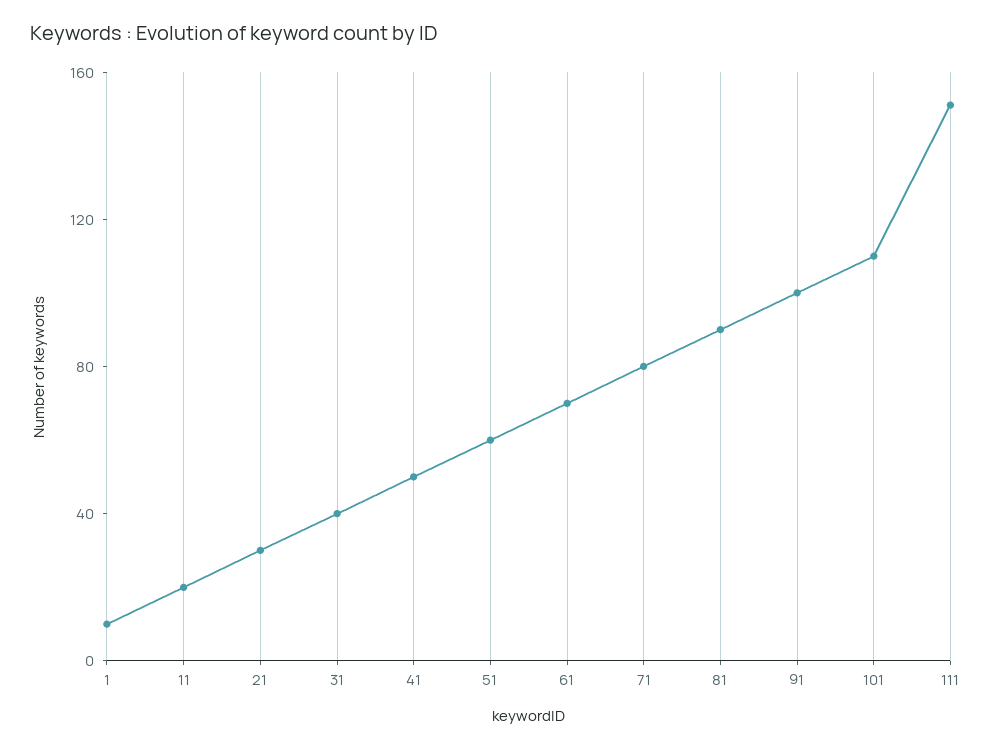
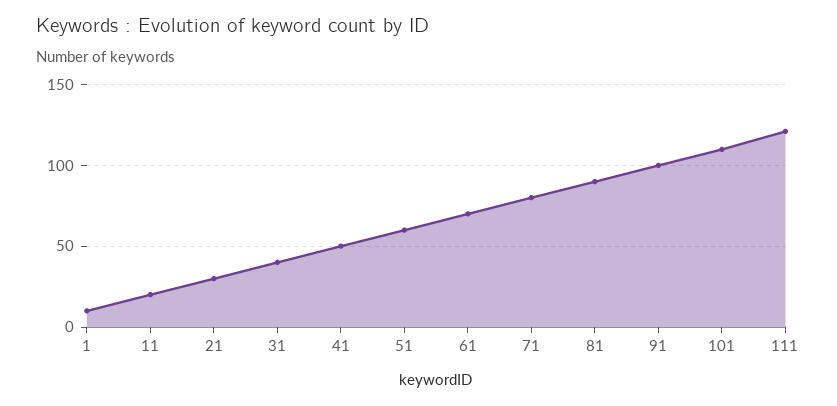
111: 150 -> 120

